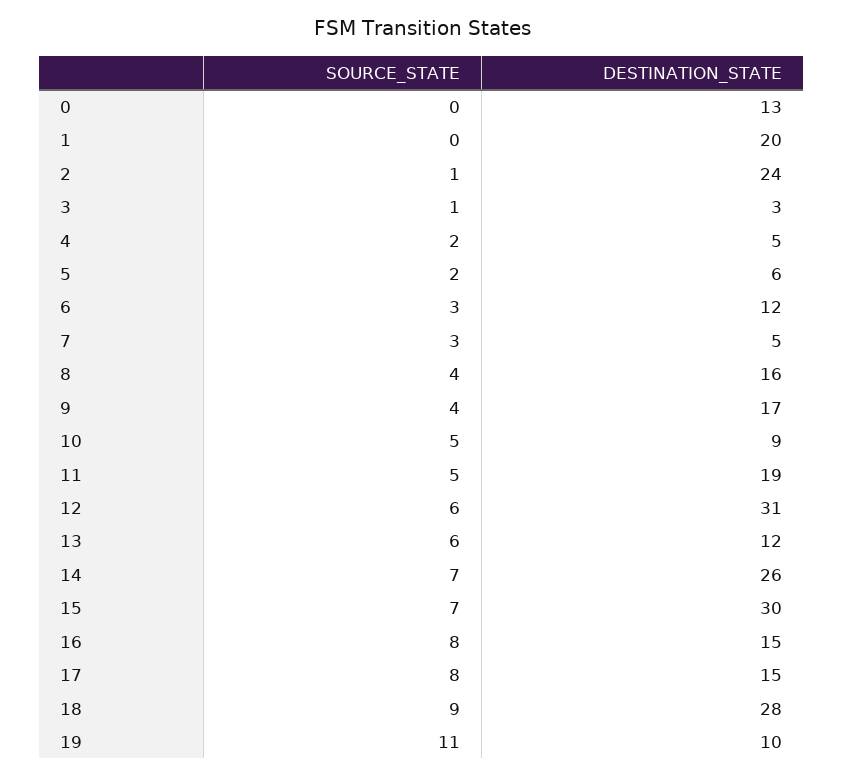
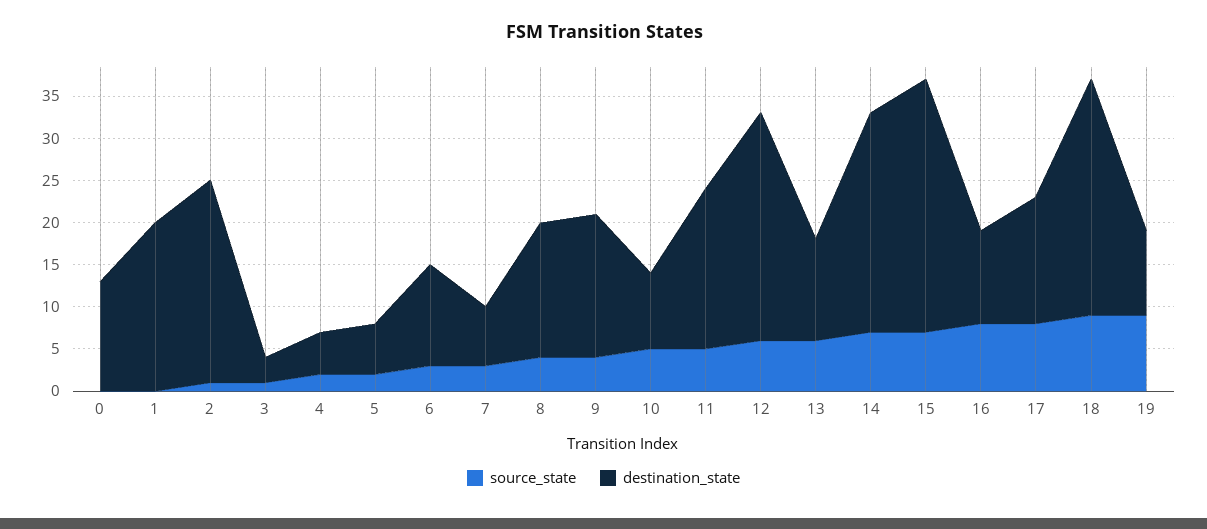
DESTINATION_STATE, 7: 5 -> 7
DESTINATION_STATE, 12: 31 -> 27
DESTINATION_STATE, 16: 15 -> 11
SOURCE_STATE, 19: 11 -> 9

